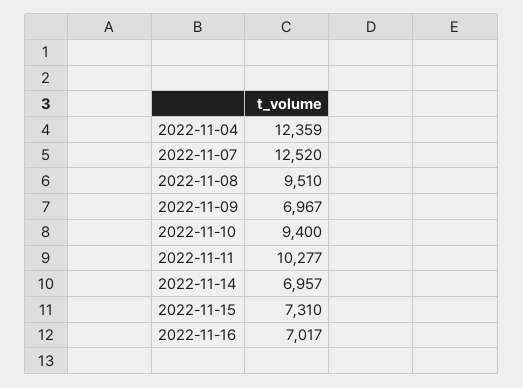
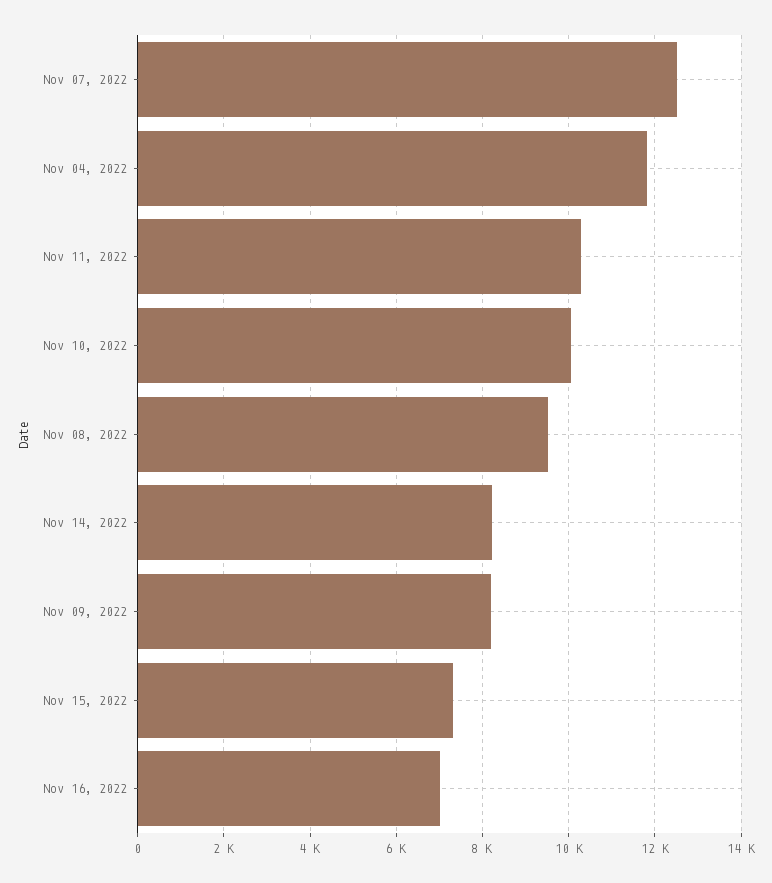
2022-11-04: 12359 -> 11800
2022-11-09: 6967 -> 8200
2022-11-10: 9400 -> 10000
2022-11-14: 6957 -> 8200

